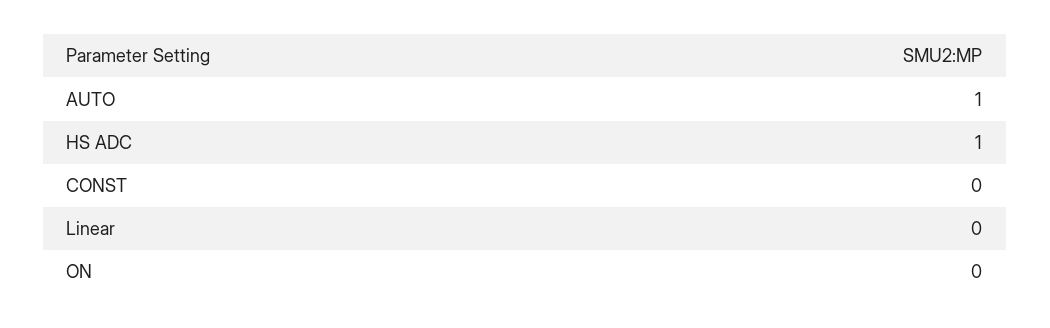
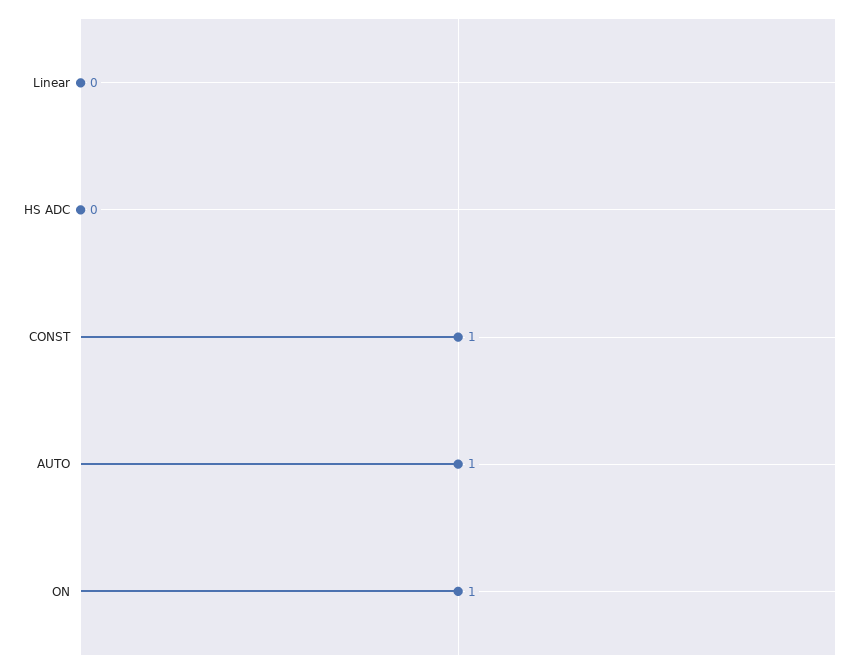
HS ADC: 1 -> 0
CONST: 0 -> 1
ON: 0 -> 1

